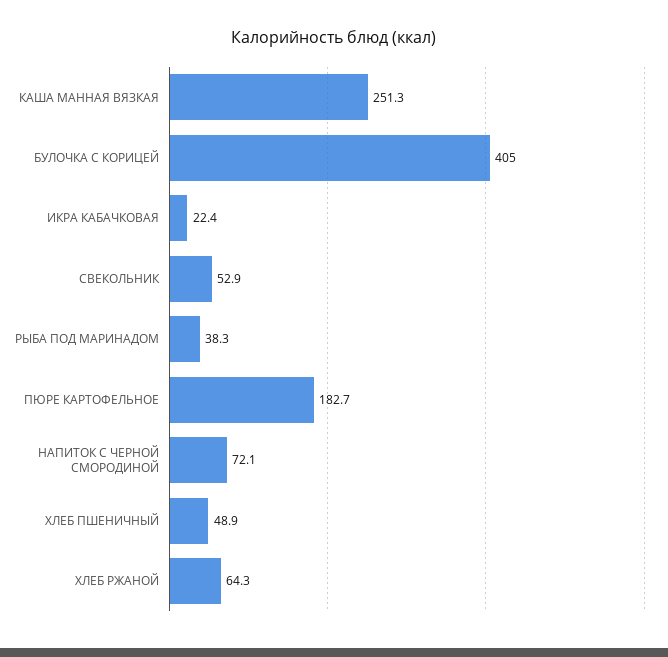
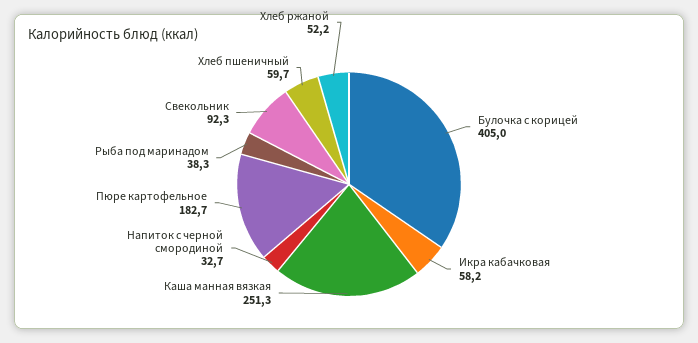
ИКРА КАБАЧКОВАЯ: 22.4 -> 58.2
СВЕКОЛЬНИК: 52.9 -> 92.3
НАПИТОК С ЧЕРНОЙ СМОРОДИНОЙ: 72.1 -> 32.7
ХЛЕБ ПШЕНИЧНЫЙ: 48.9 -> 59.7
ХЛЕБ РЖАНОЙ: 64.3 -> 52.2

